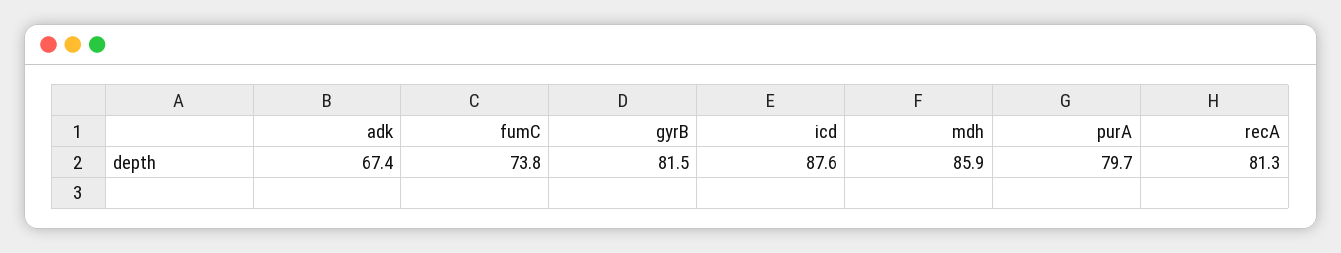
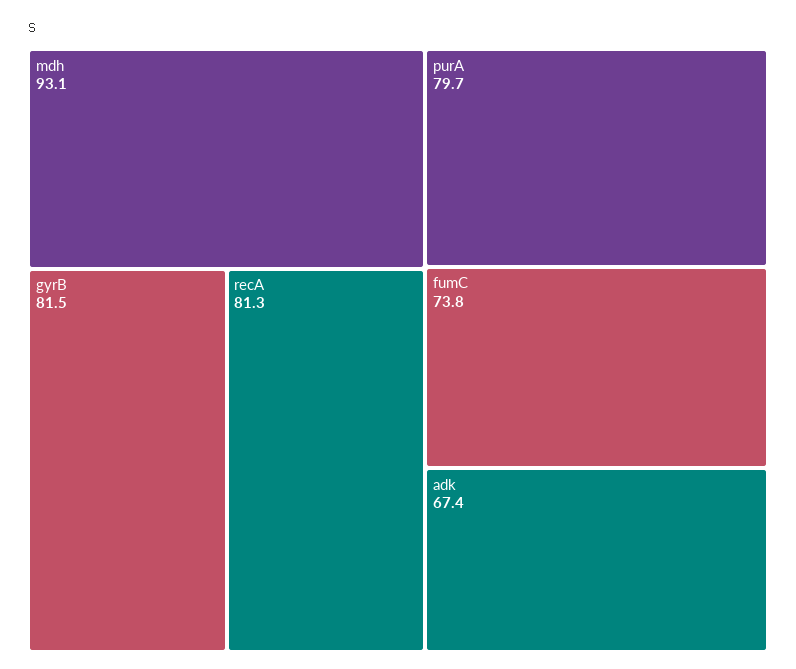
icd: 87.6 -> none
mdh: 85.9 -> 93.1

